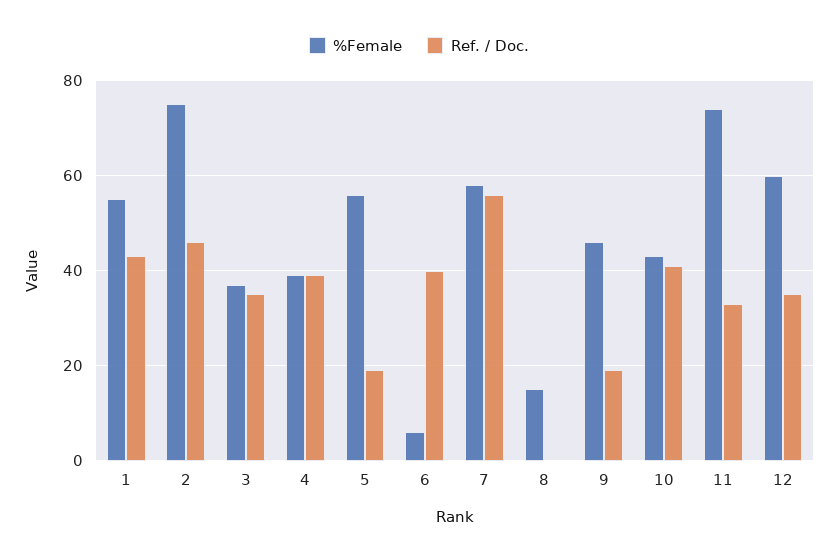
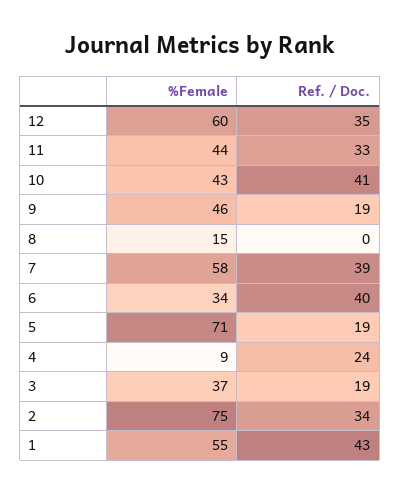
Ref. / Doc., 2: 45 -> 34
Ref. / Doc., 3: 35 -> 19
%Female, 4: 40 -> 9
Ref. / Doc., 4: 40 -> 24
%Female, 5: 55 -> 71
%Female, 6: 5 -> 34
Ref. / Doc., 7: 55 -> 39
%Female, 11: 75 -> 44

